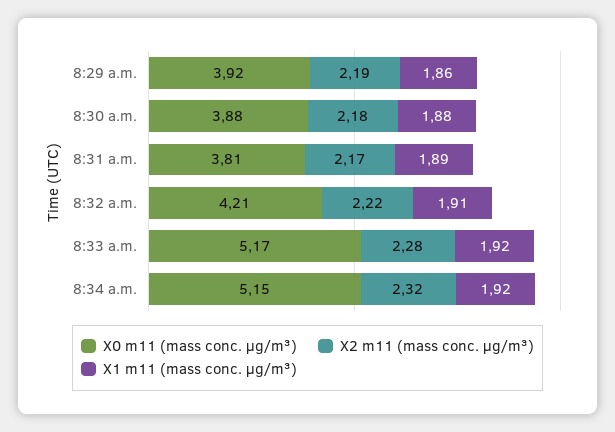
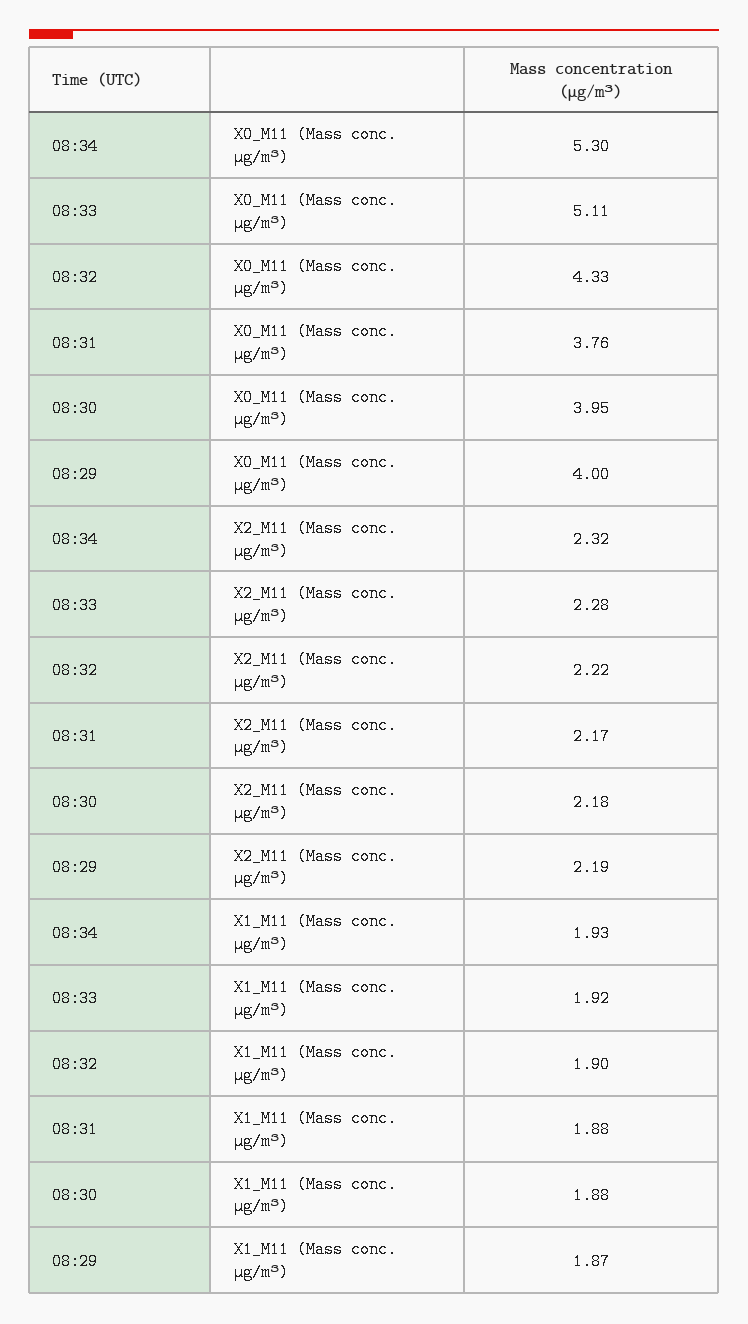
X0 m11 (mass conc. μg/m³), 8:29 a.m.: 3.92 -> 4
X1 m11 (mass conc. μg/m³), 8:29 a.m.: 1.86 -> 1.87
X0 m11 (mass conc. μg/m³), 8:30 a.m.: 3.88 -> 3.95
X0 m11 (mass conc. μg/m³), 8:31 a.m.: 3.81 -> 3.76
X1 m11 (mass conc. μg/m³), 8:31 a.m.: 1.89 -> 1.88
X0 m11 (mass conc. μg/m³), 8:32 a.m.: 4.21 -> 4.33
X1 m11 (mass conc. μg/m³), 8:32 a.m.: 1.91 -> 1.9
X0 m11 (mass conc. μg/m³), 8:33 a.m.: 5.17 -> 5.11
X0 m11 (mass conc. μg/m³), 8:34 a.m.: 5.15 -> 5.3
X1 m11 (mass conc. μg/m³), 8:34 a.m.: 1.92 -> 1.93

